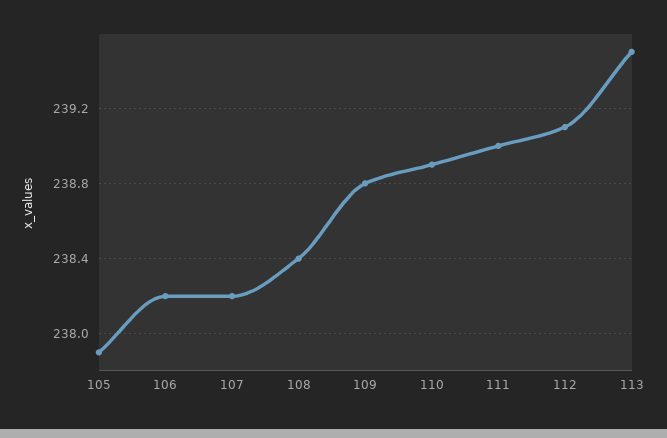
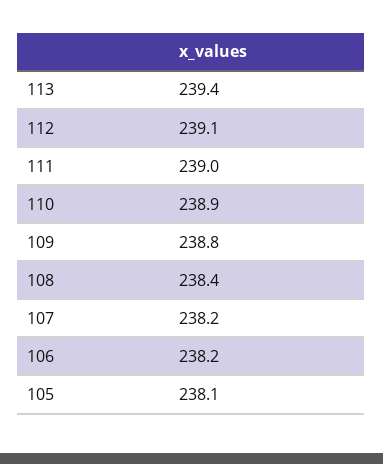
105: 237.9 -> 238.1
113: 239.5 -> 239.4

